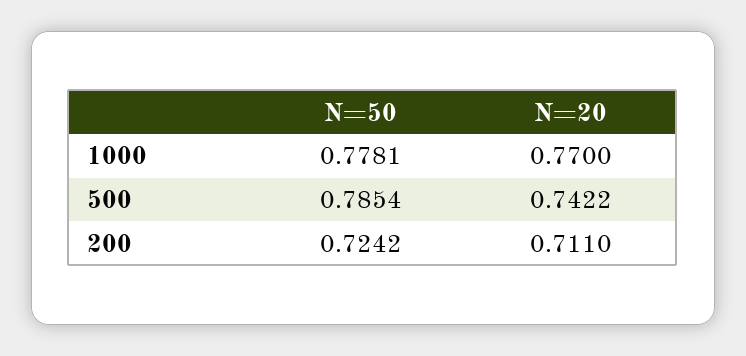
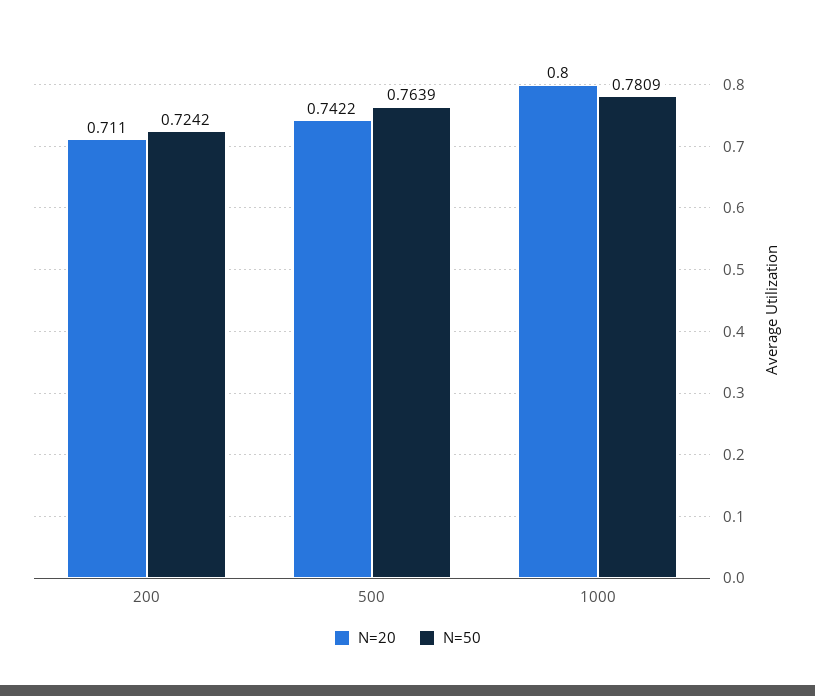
N=50, 1000: 0.7781 -> 0.7809
N=20, 1000: 0.77 -> 0.8
N=50, 500: 0.7854 -> 0.7639

